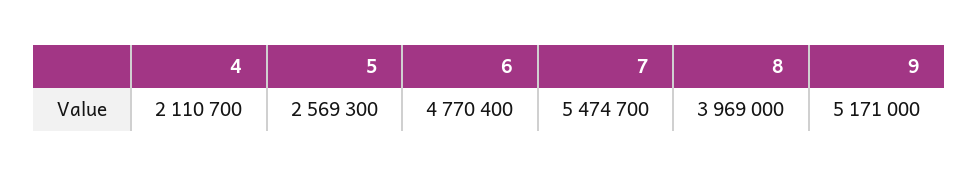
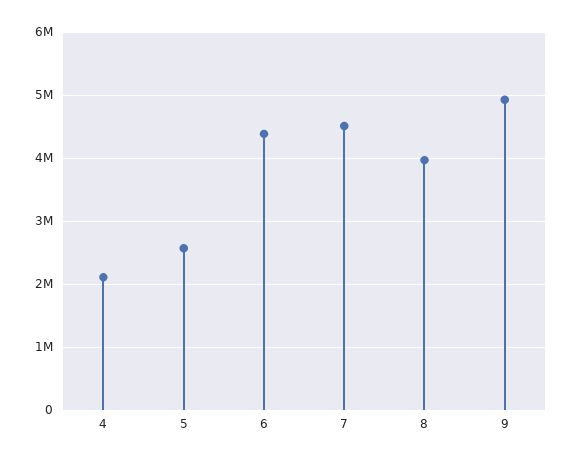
6: 4770400 -> 4400000
7: 5474700 -> 4500000
9: 5171000 -> 4900000

